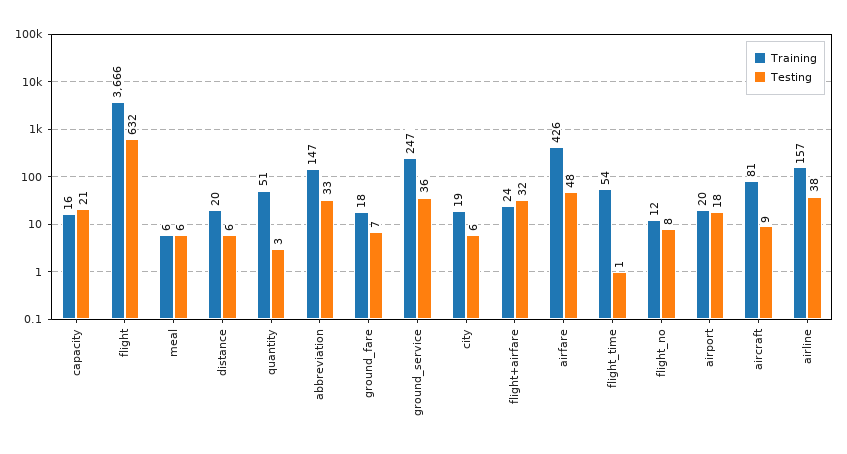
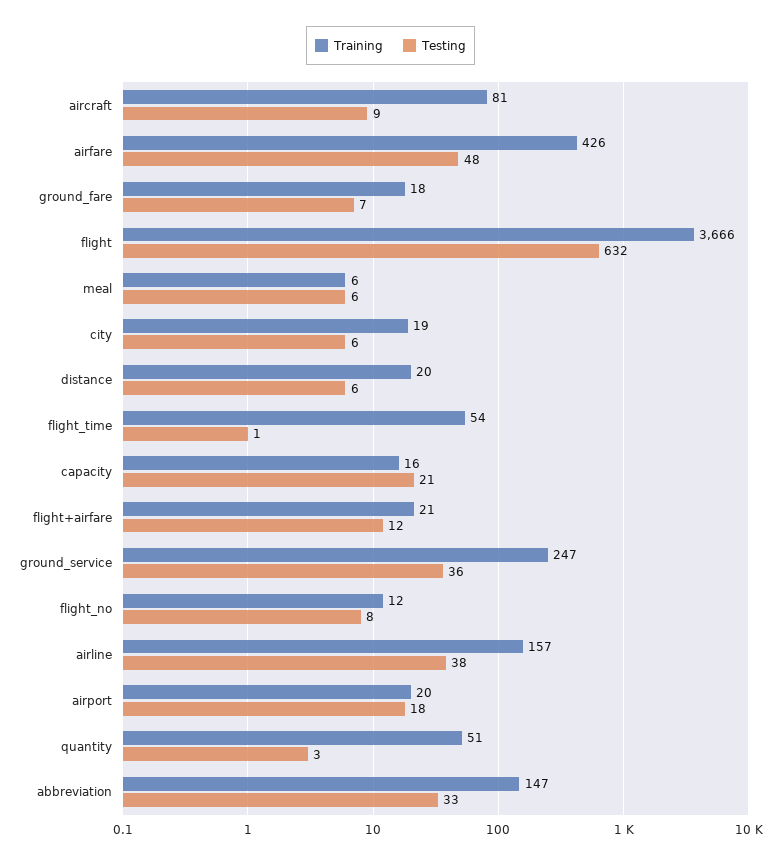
Training, flight+airfare: 24 -> 21
Testing, flight+airfare: 32 -> 12

